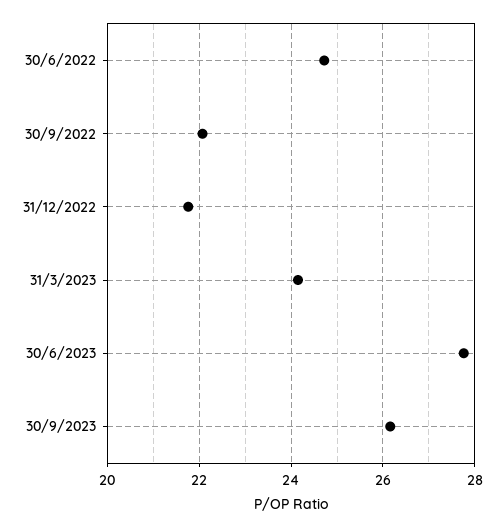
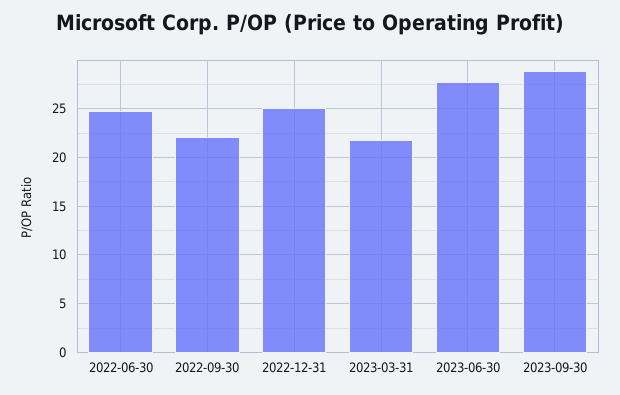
31/12/2022: 21.8 -> 25
31/3/2023: 24.2 -> 22
30/9/2023: 26.2 -> 29

